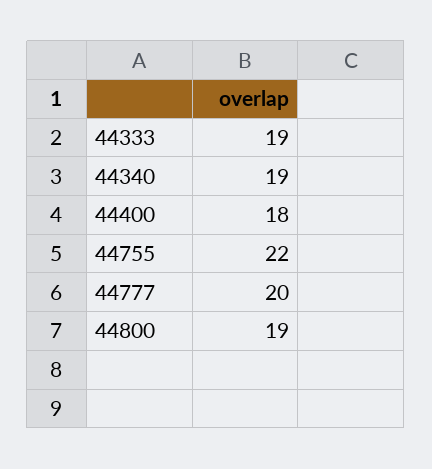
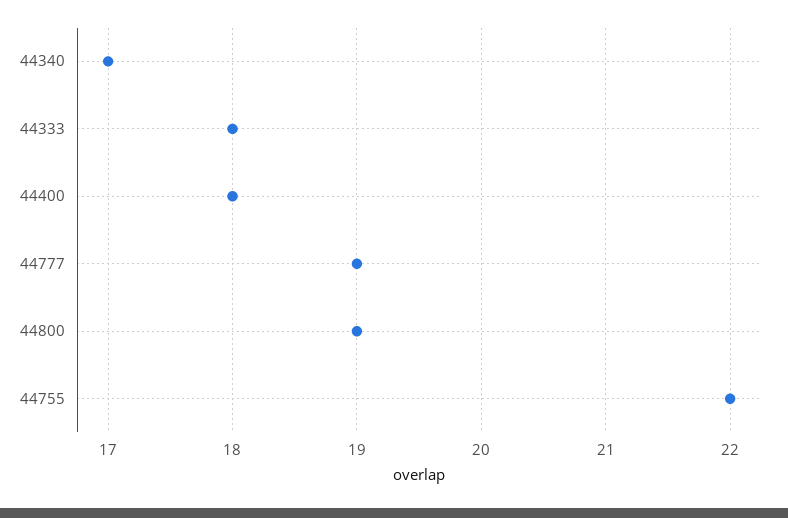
44333: 19 -> 18
44340: 19 -> 17
44777: 20 -> 19

